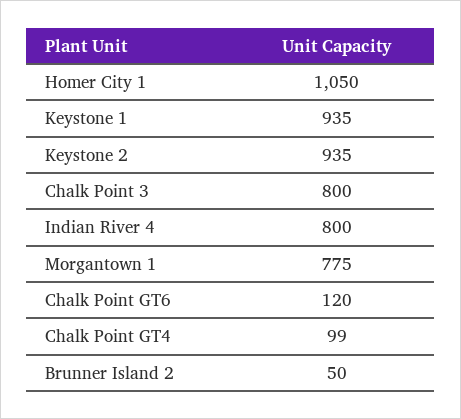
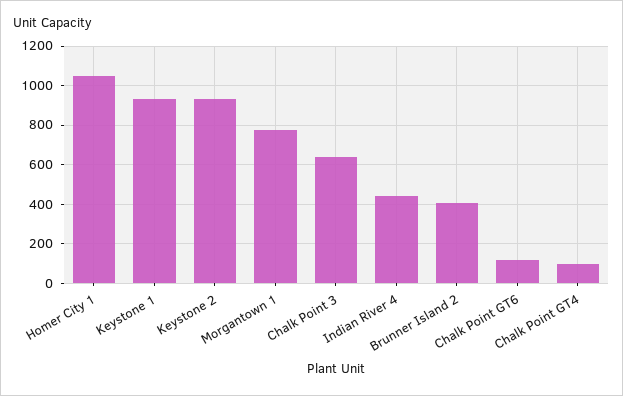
Chalk Point 3: 800 -> 650
Indian River 4: 800 -> 450
Brunner Island 2: 50 -> 400

